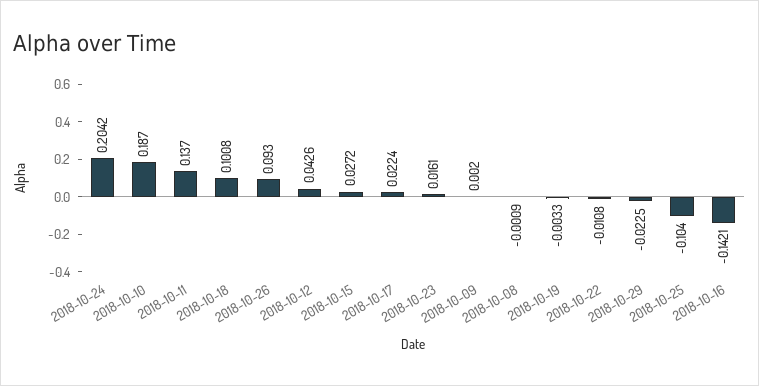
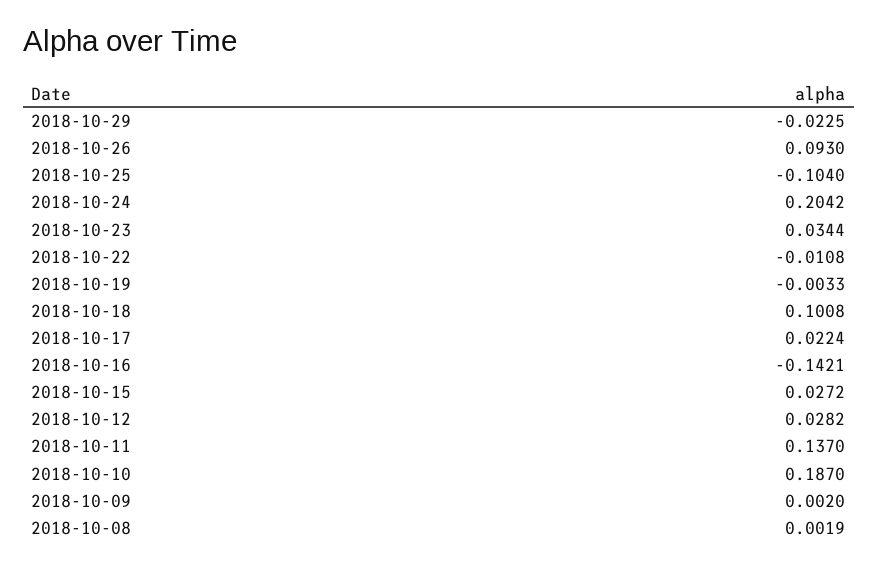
2018-10-12: 0.0426 -> 0.0282
2018-10-23: 0.0161 -> 0.0344
2018-10-08: -0.0009 -> 0.0019

